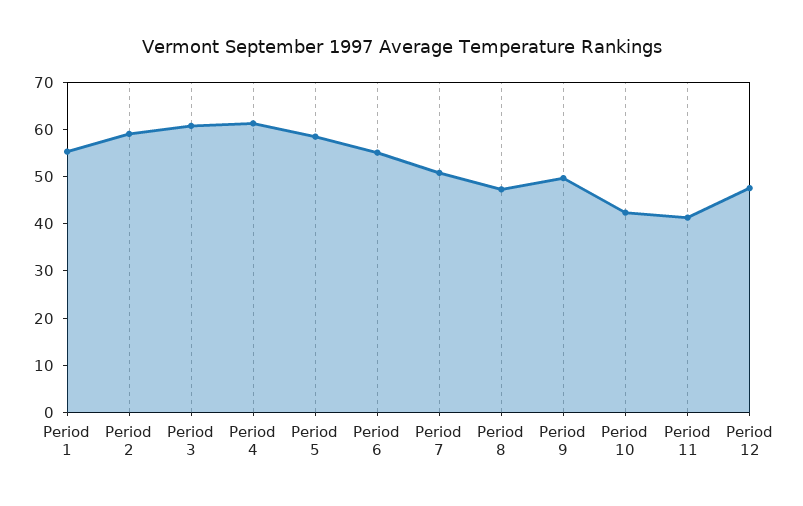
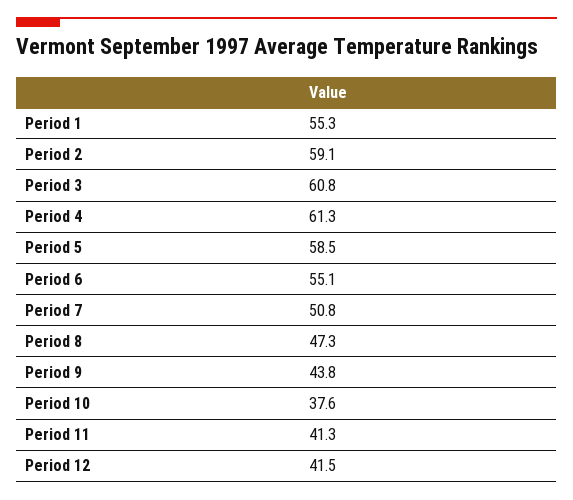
Period 9: 50 -> 43.8
Period 10: 42 -> 37.6
Period 12: 48 -> 41.5

